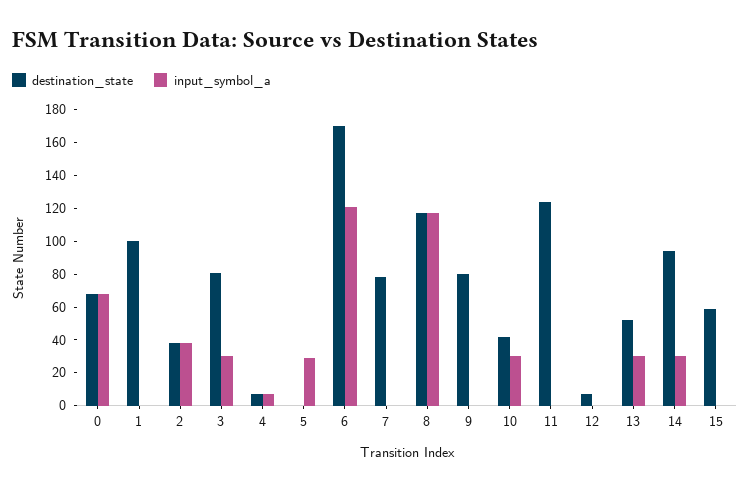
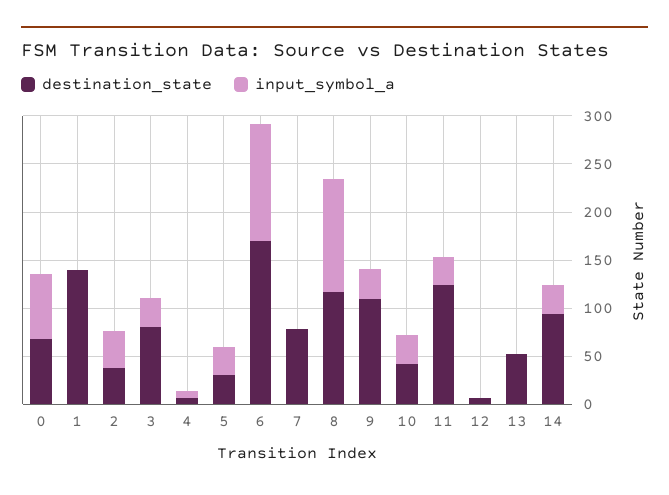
destination_state, 1: 100 -> 140
destination_state, 5: 0 -> 30
destination_state, 9: 80 -> 110
input_symbol_a, 9: 0 -> 30
input_symbol_a, 11: 0 -> 30
input_symbol_a, 13: 30 -> 0
destination_state, 15: 60 -> none
input_symbol_a, 15: 0 -> none

